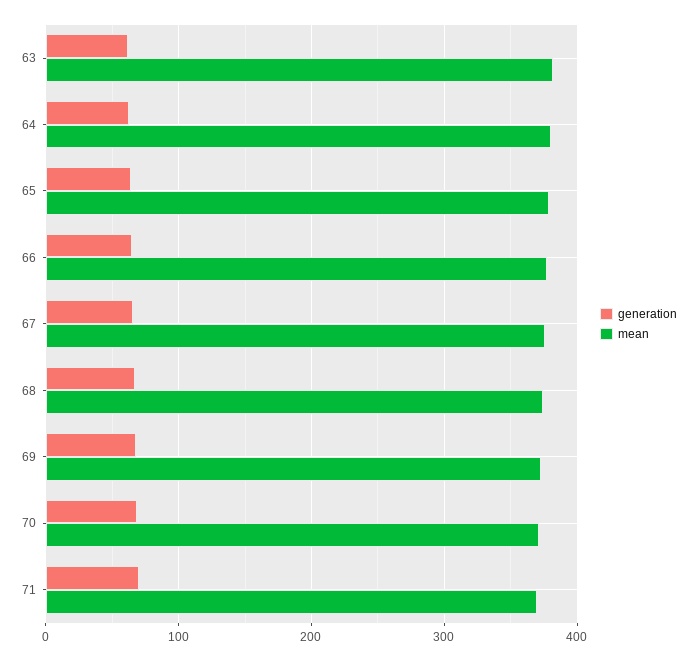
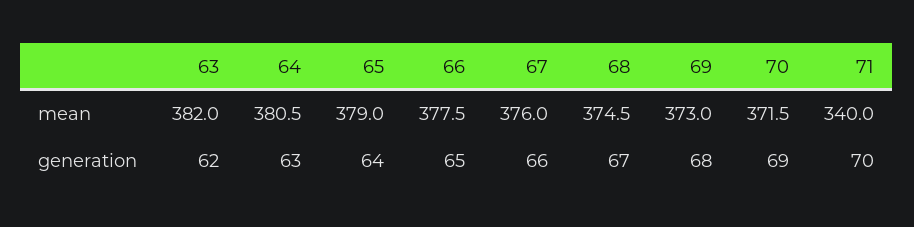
mean, 71: 370 -> 340

